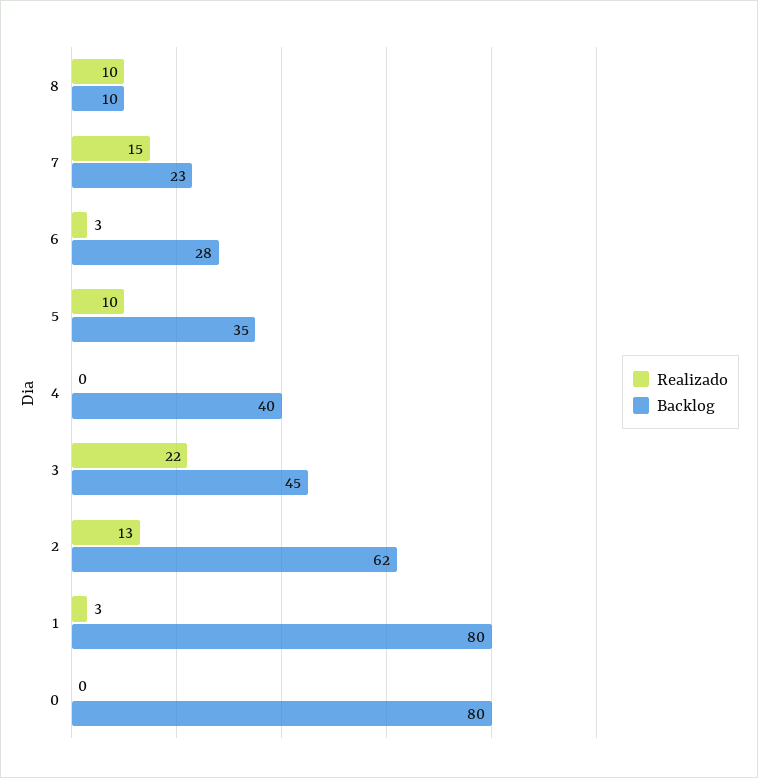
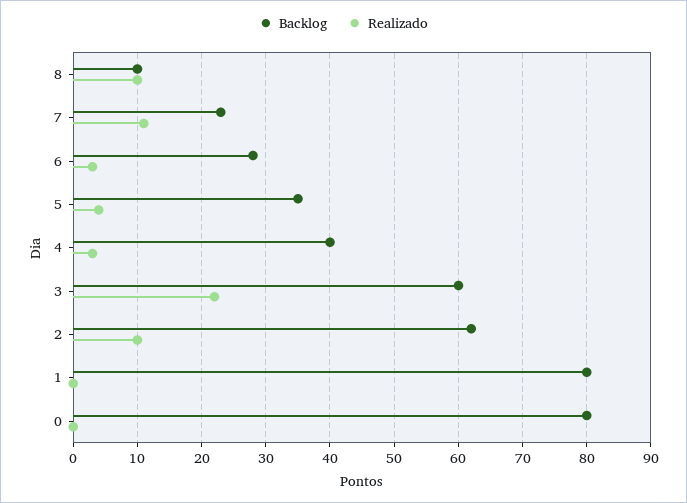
Realizado, 7: 15 -> 11
Realizado, 5: 10 -> 4
Realizado, 4: 0 -> 3
Backlog, 3: 45 -> 60
Realizado, 2: 13 -> 10
Realizado, 1: 3 -> 0

